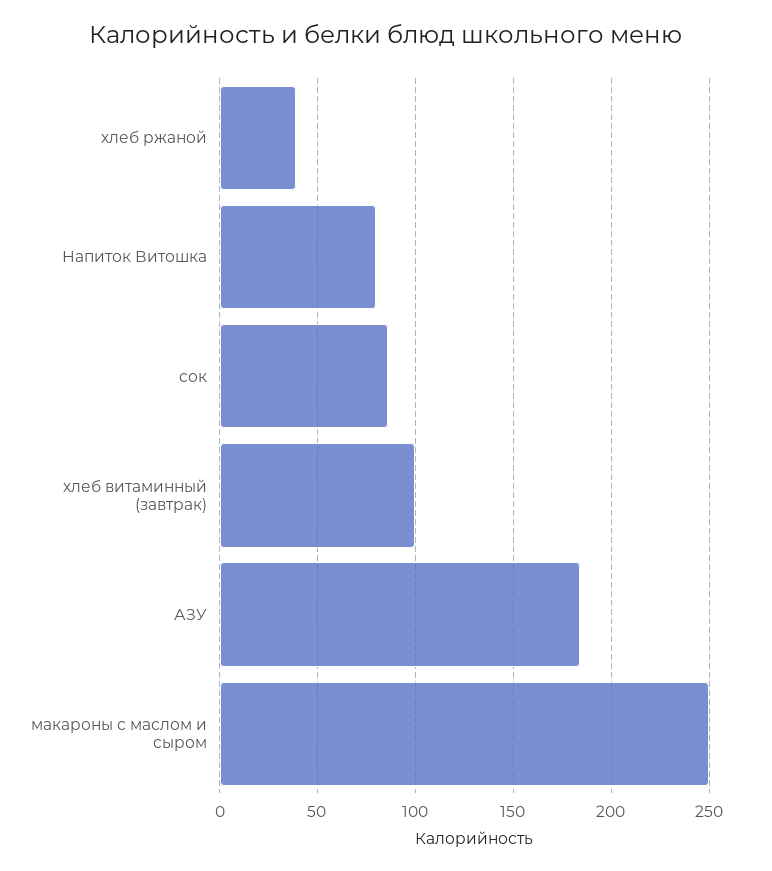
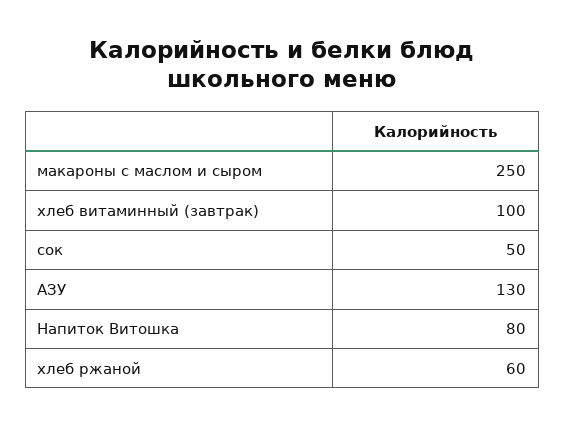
хлеб ржаной: 40 -> 60
сок: 85 -> 50
АЗУ: 185 -> 130

